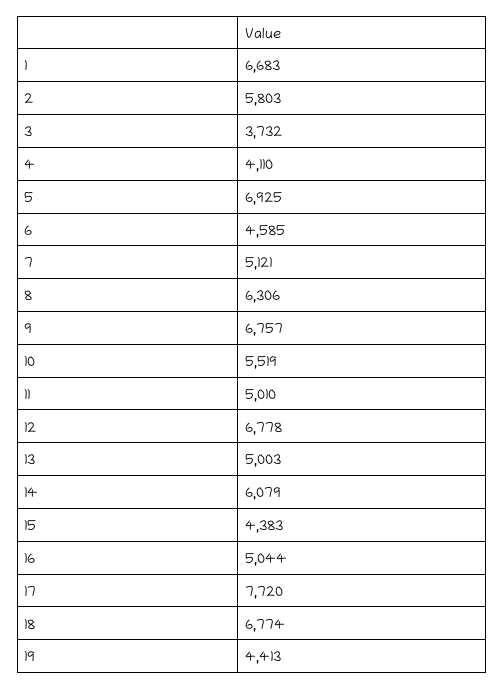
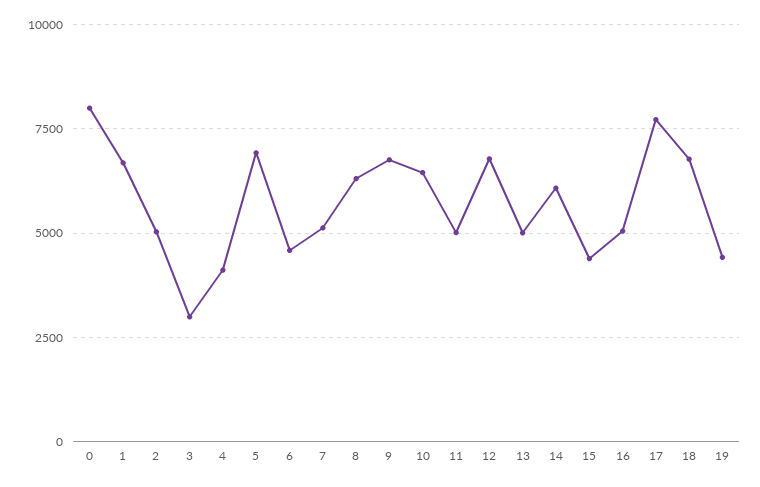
2: 5803 -> 5000
3: 3732 -> 3000
10: 5519 -> 6500
0: none -> 8000

